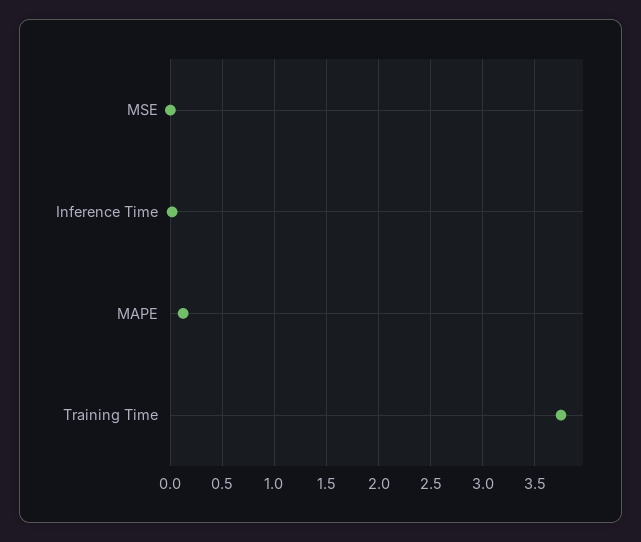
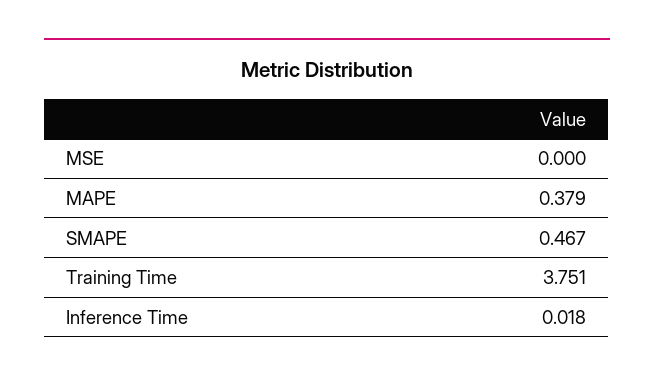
MAPE: 0.1 -> 0.379
SMAPE: none -> 0.467

